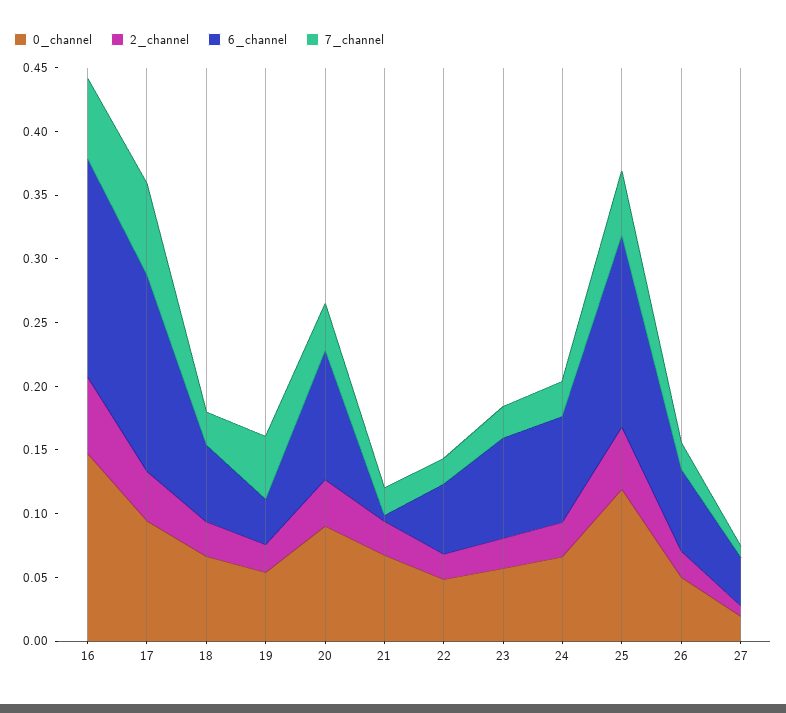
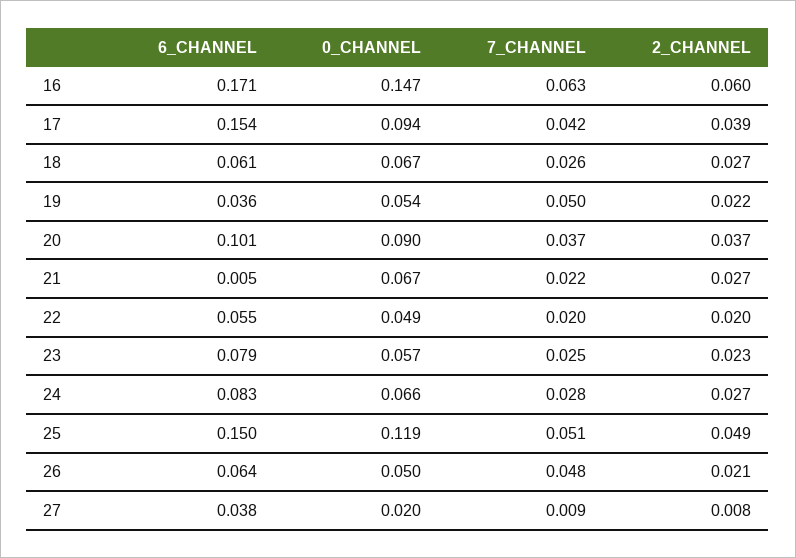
7_channel, 17: 0.07 -> 0.042
7_channel, 26: 0.02 -> 0.048

